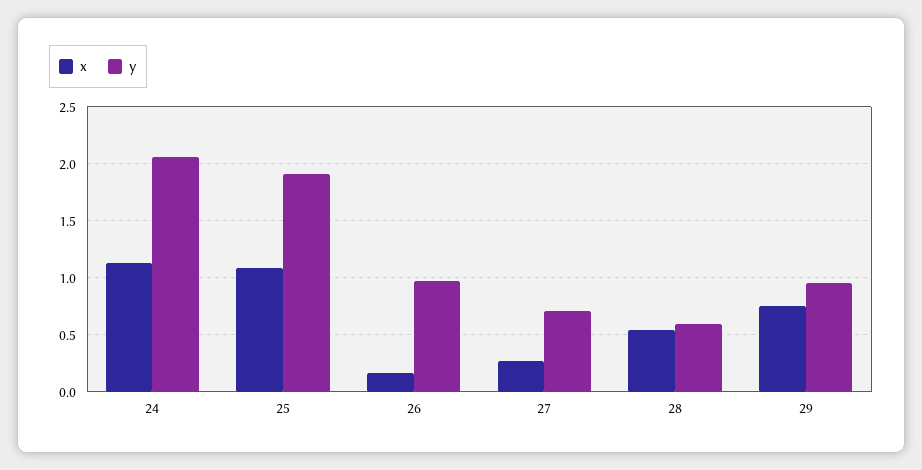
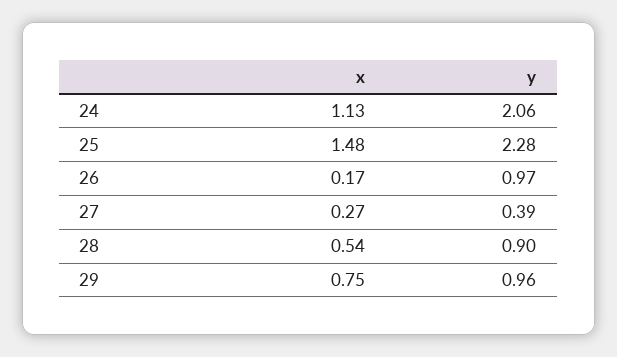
x, 25: 1.1 -> 1.48
y, 25: 1.9 -> 2.28
y, 27: 0.7 -> 0.39
y, 28: 0.6 -> 0.9

